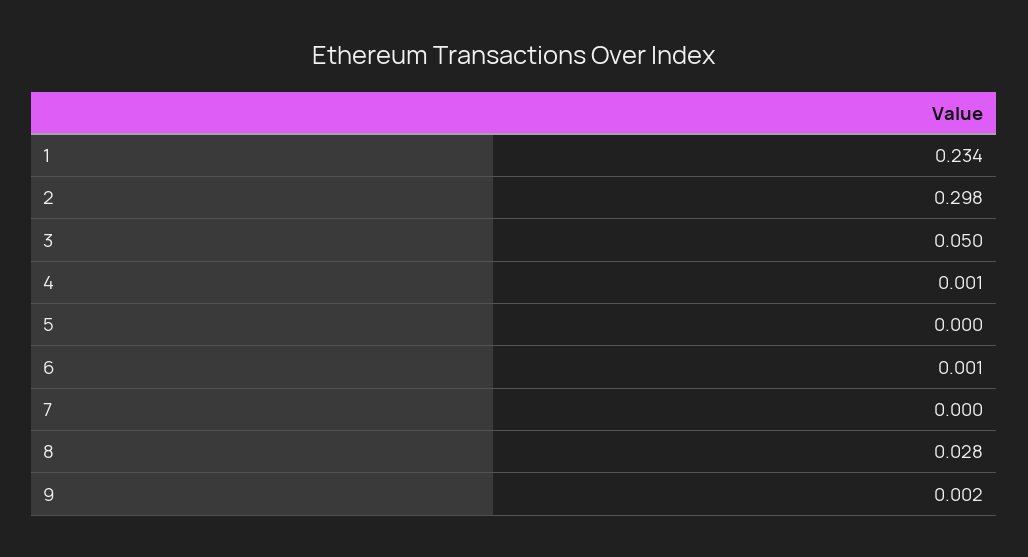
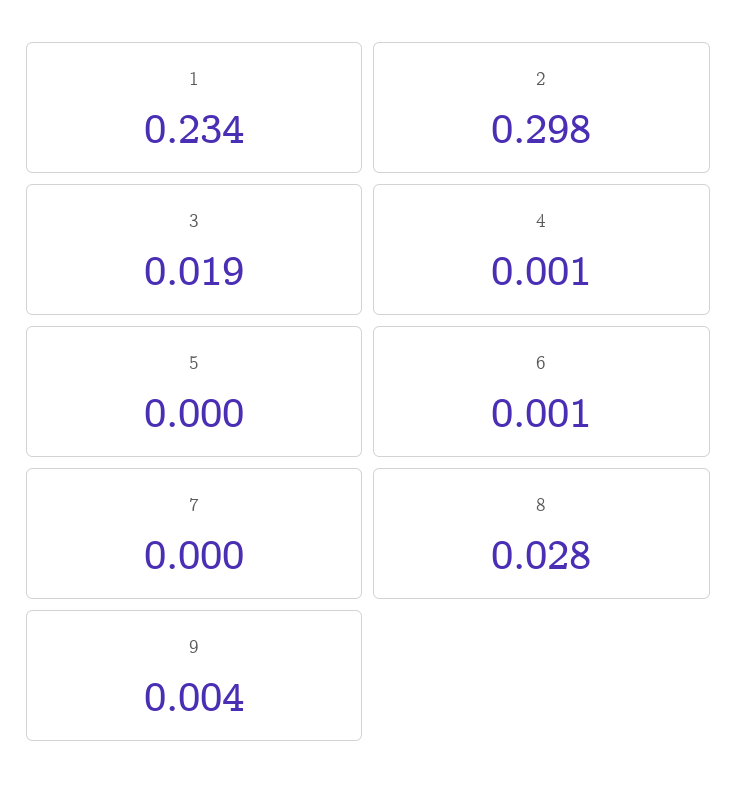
3: 0.05 -> 0.019
9: 0.002 -> 0.004

